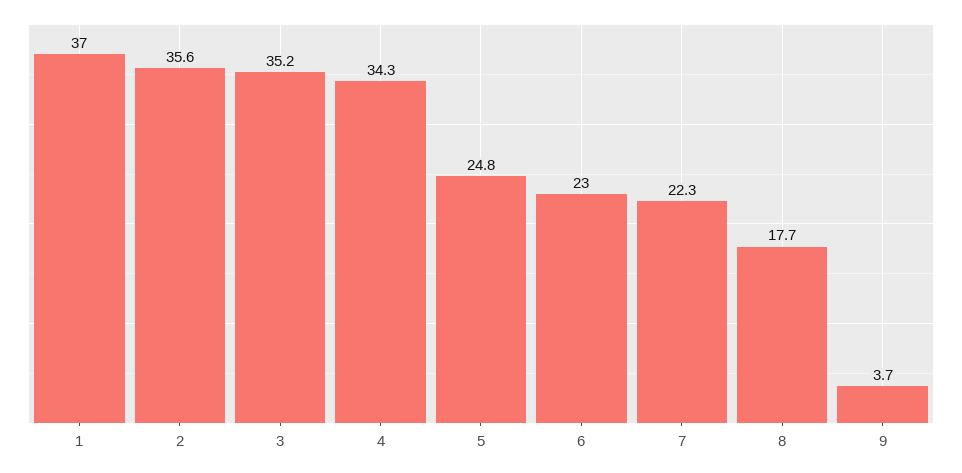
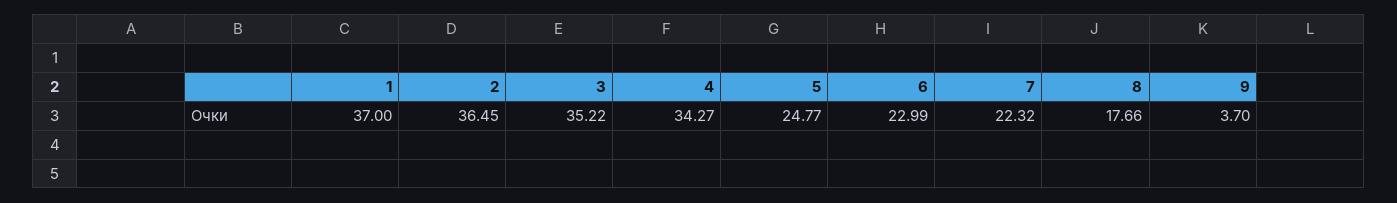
2: 35.6 -> 36.45

